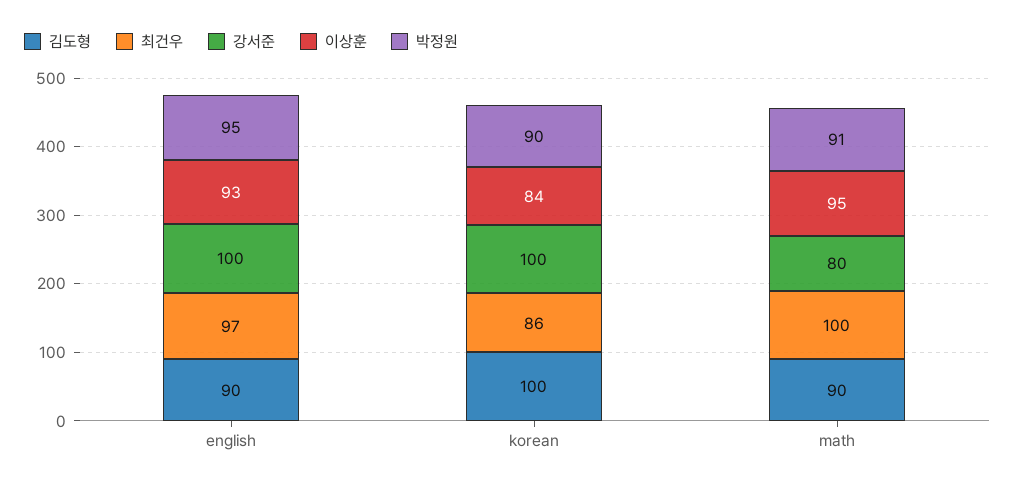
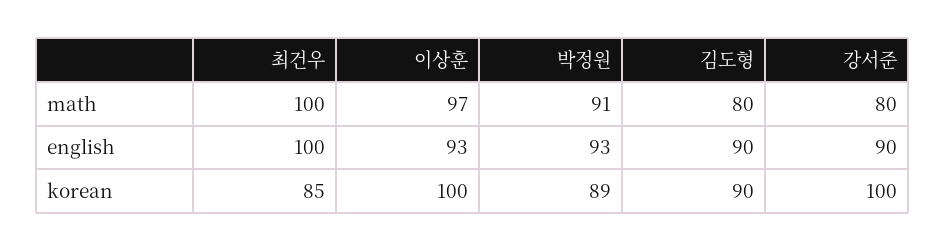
최건우, english: 97 -> 100
강서준, english: 100 -> 90
박정원, english: 95 -> 93
김도형, korean: 100 -> 90
최건우, korean: 86 -> 85
이상훈, korean: 84 -> 100
박정원, korean: 90 -> 89
김도형, math: 90 -> 80
이상훈, math: 95 -> 97

